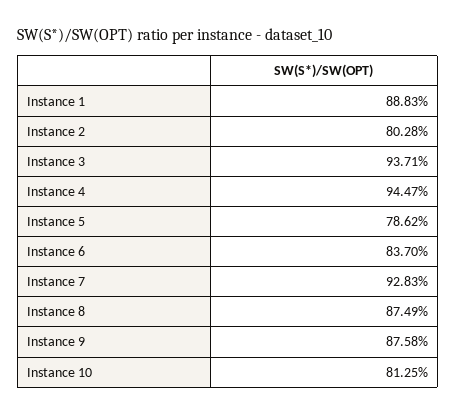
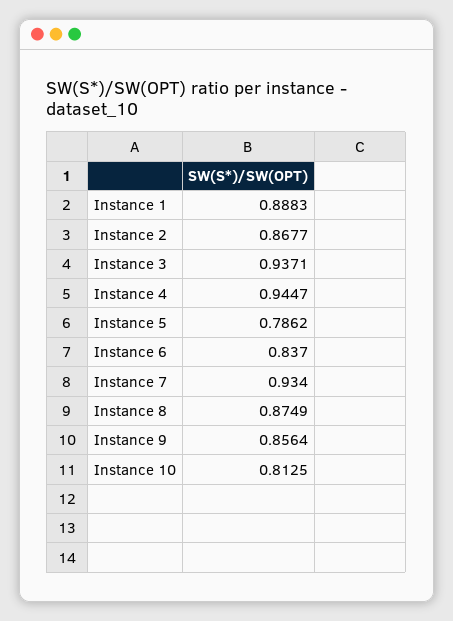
Instance 2: 0.8028 -> 0.8677
Instance 7: 0.9283 -> 0.934
Instance 9: 0.8758 -> 0.8564

